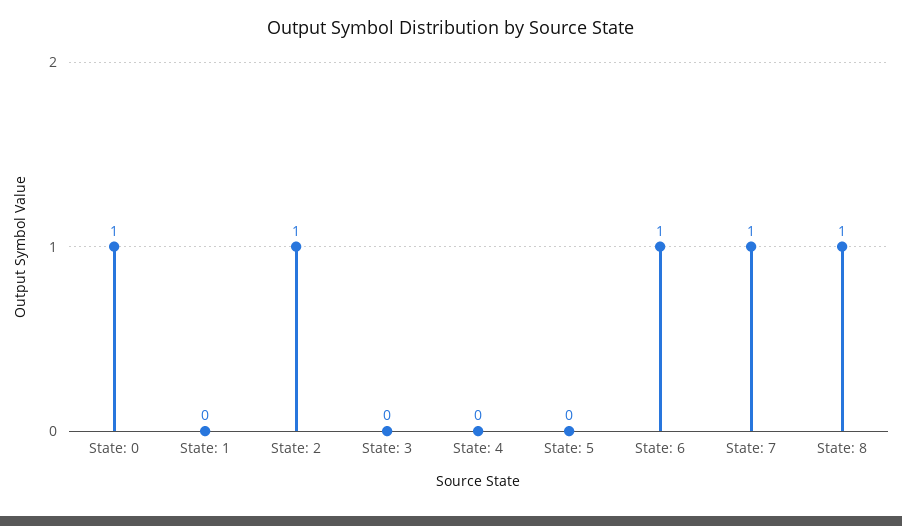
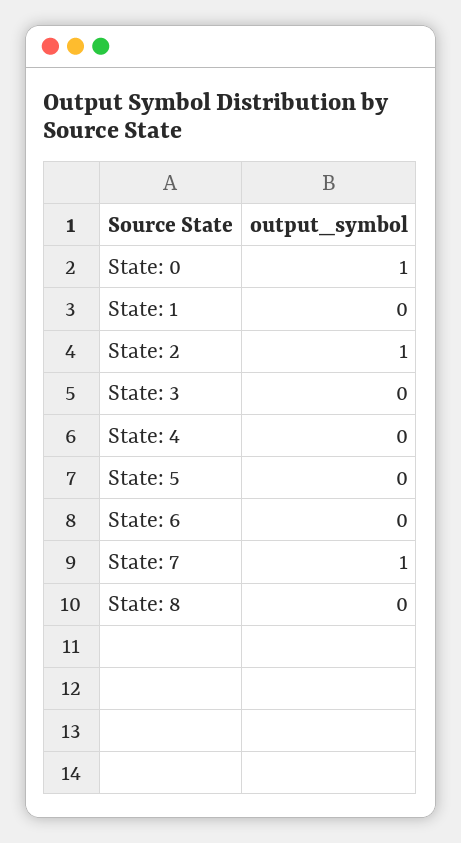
State: 6: 1 -> 0
State: 8: 1 -> 0

